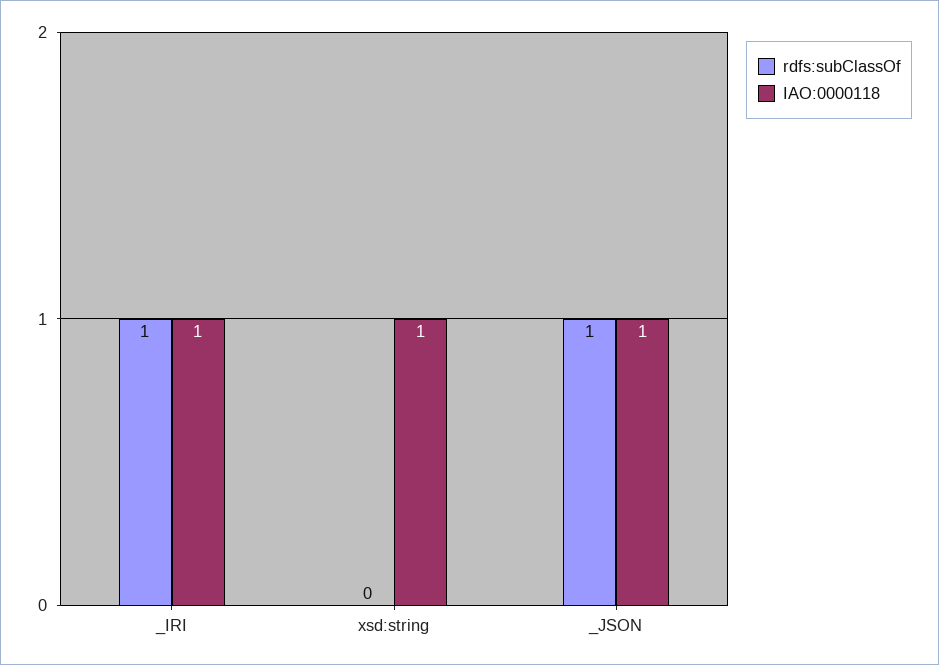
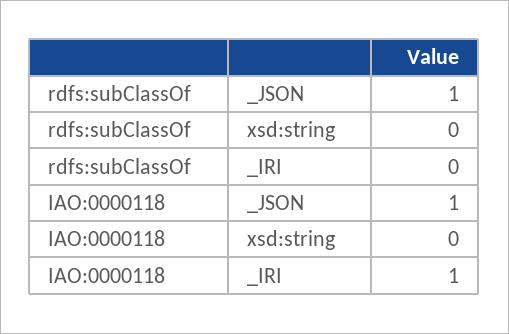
rdfs:subClassOf, _IRI: 1 -> 0
IAO:0000118, xsd:string: 1 -> 0

